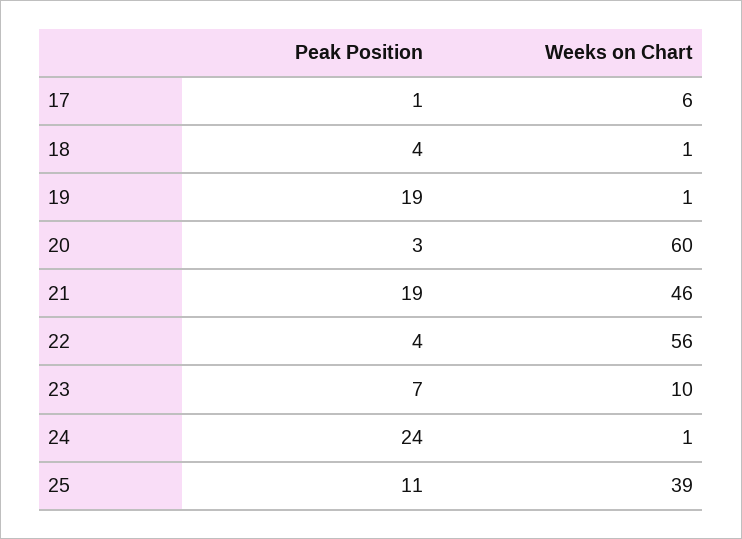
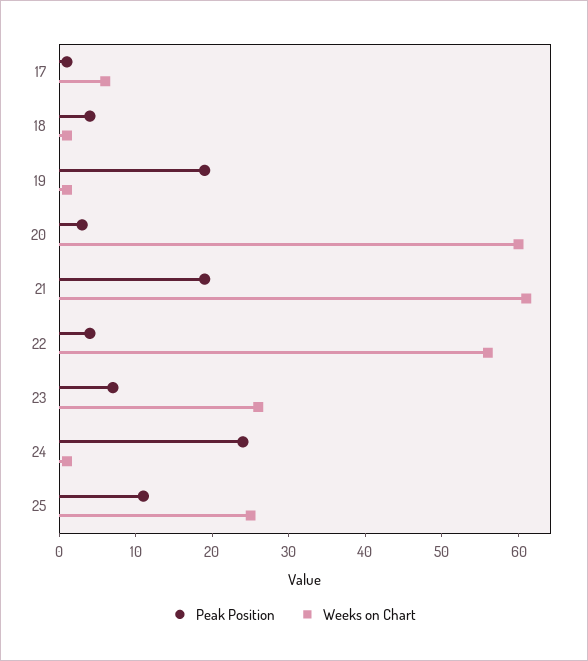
Weeks on Chart, 21: 46 -> 60
Weeks on Chart, 23: 10 -> 25
Weeks on Chart, 25: 39 -> 25

